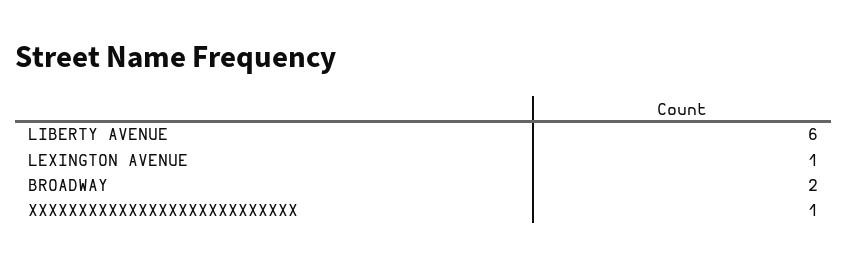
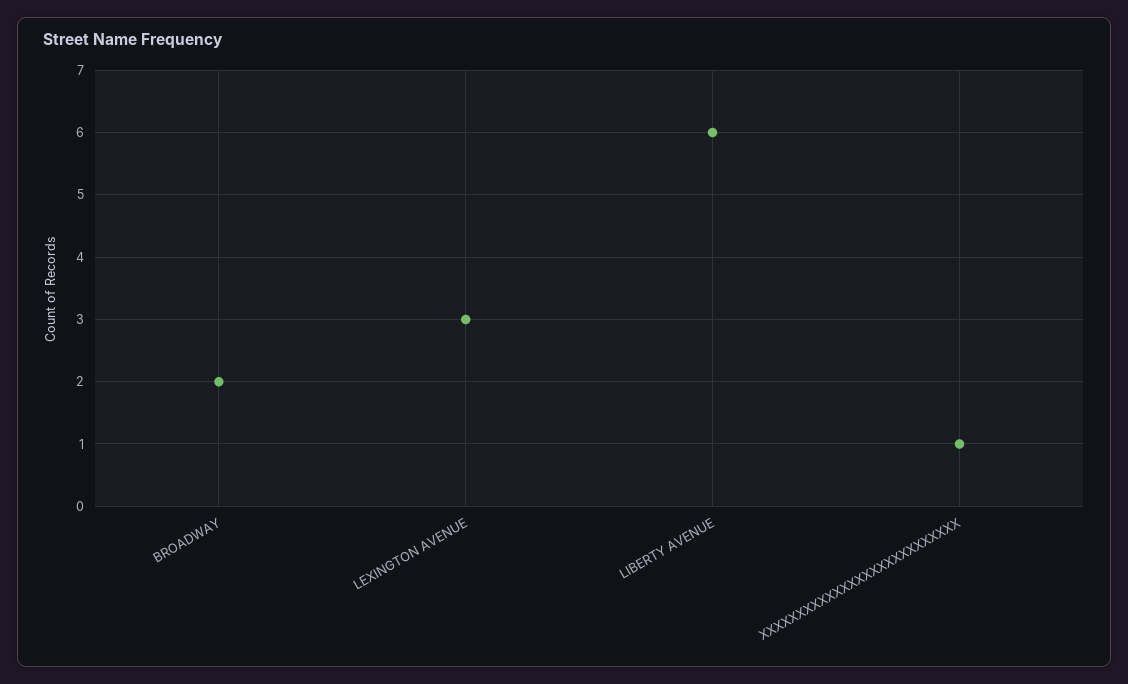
LEXINGTON AVENUE: 1 -> 3

